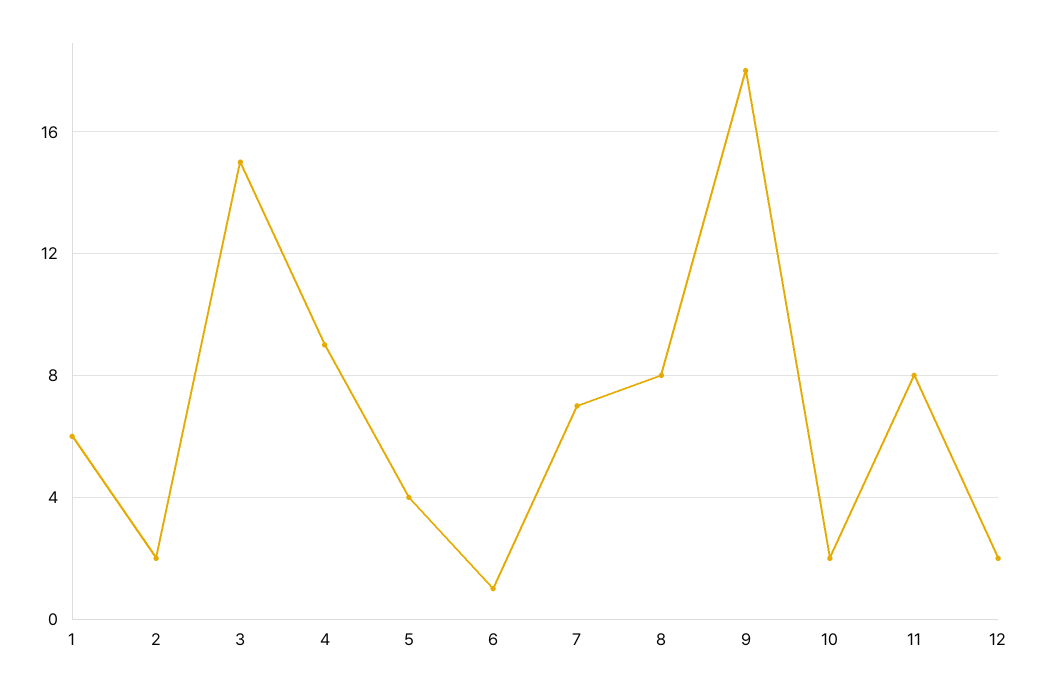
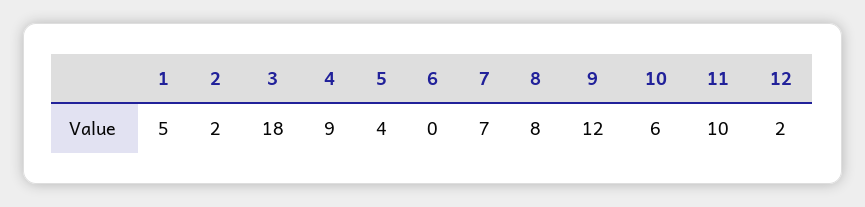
1: 6 -> 5
3: 15 -> 18
6: 1 -> 0
9: 18 -> 12
10: 2 -> 6
11: 8 -> 10

